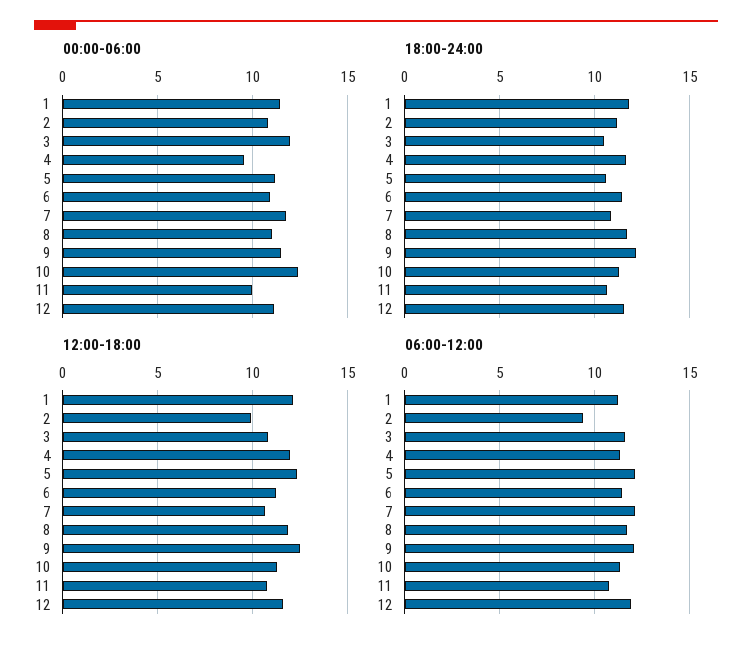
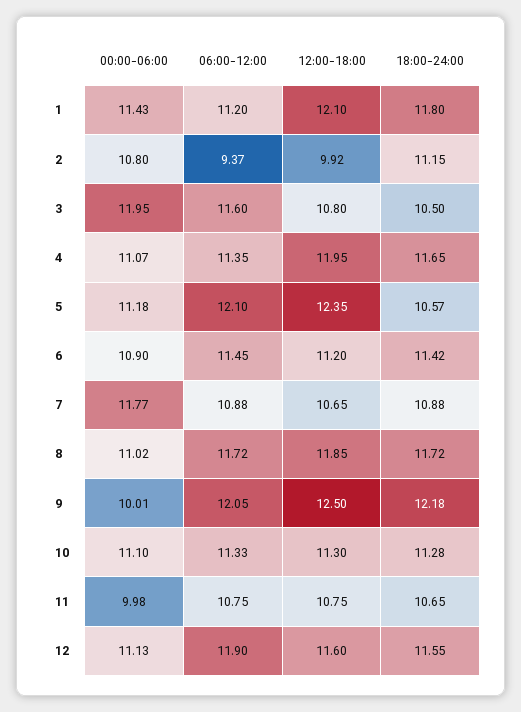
00:00-06:00, 4: 9.5 -> 11.07
00:00-06:00, 9: 11.5 -> 10.01
00:00-06:00, 10: 12.5 -> 11.1
06:00-12:00, 7: 12 -> 10.88

